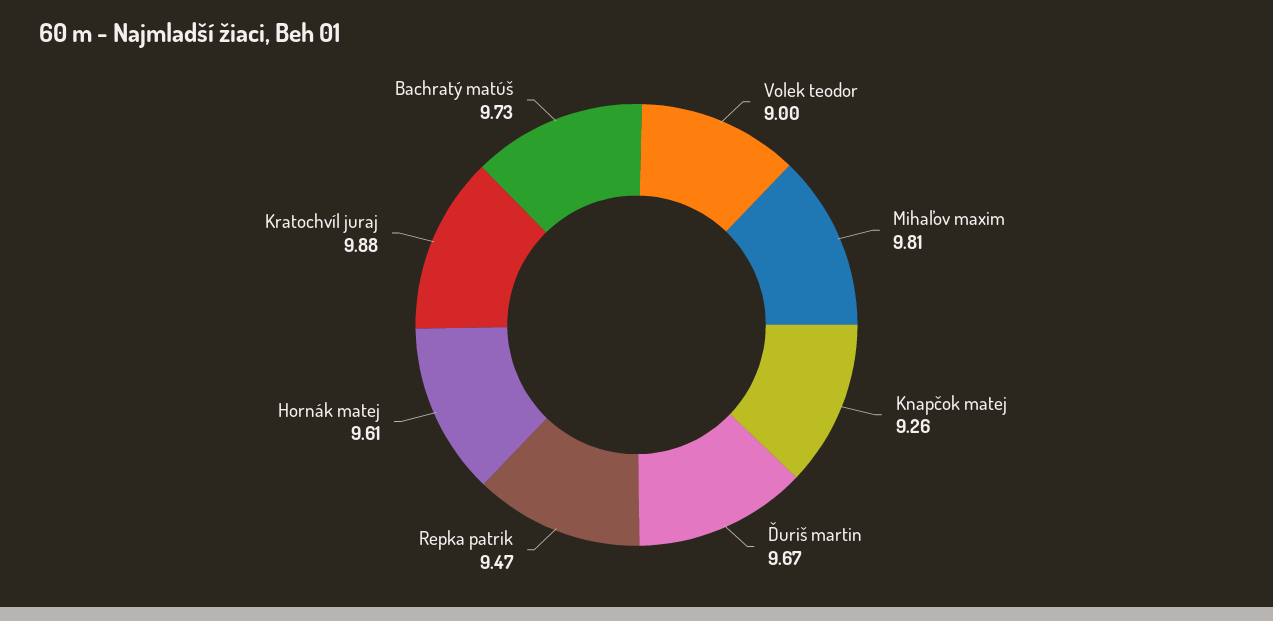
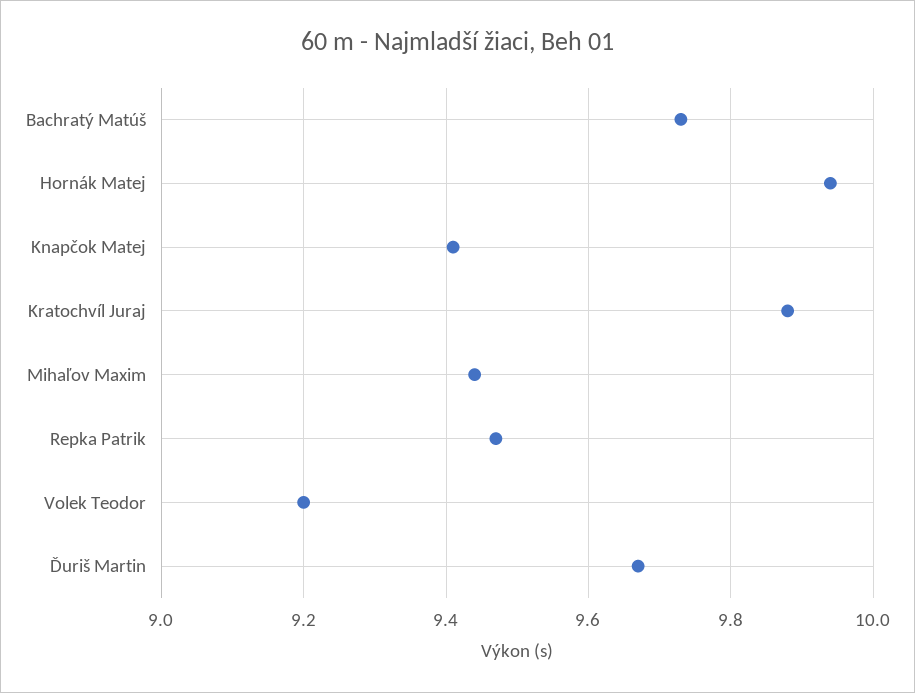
Volek teodor: 9 -> 9.2
Mihaľov maxim: 9.81 -> 9.45
Knapčok matej: 9.26 -> 9.4
Hornák matej: 9.61 -> 9.95

